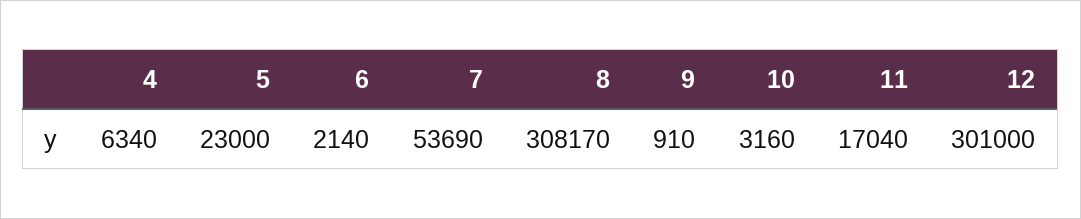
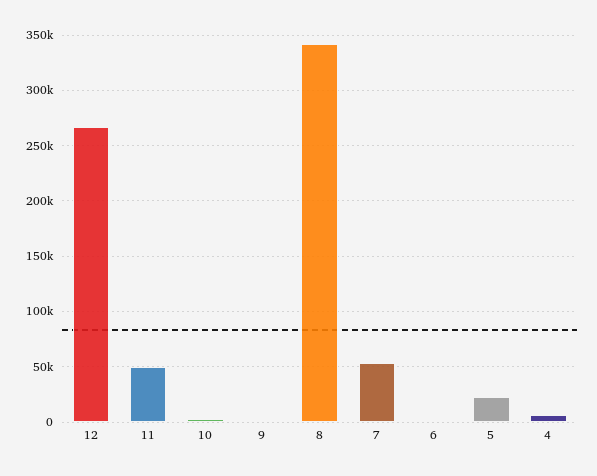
8: 308170 -> 340000
11: 17040 -> 50000
12: 301000 -> 270000

